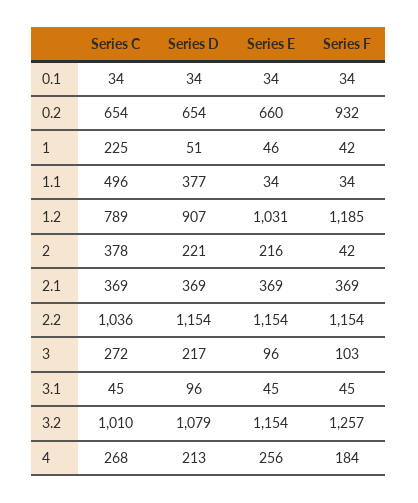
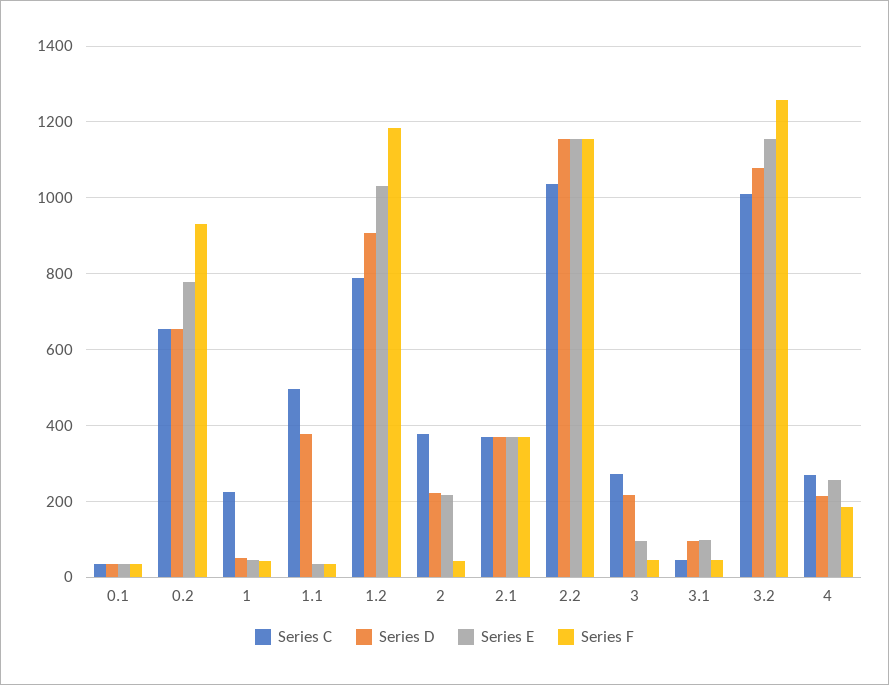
Series E, 0.2: 660 -> 780
Series F, 3: 103 -> 40
Series E, 3.1: 45 -> 100

